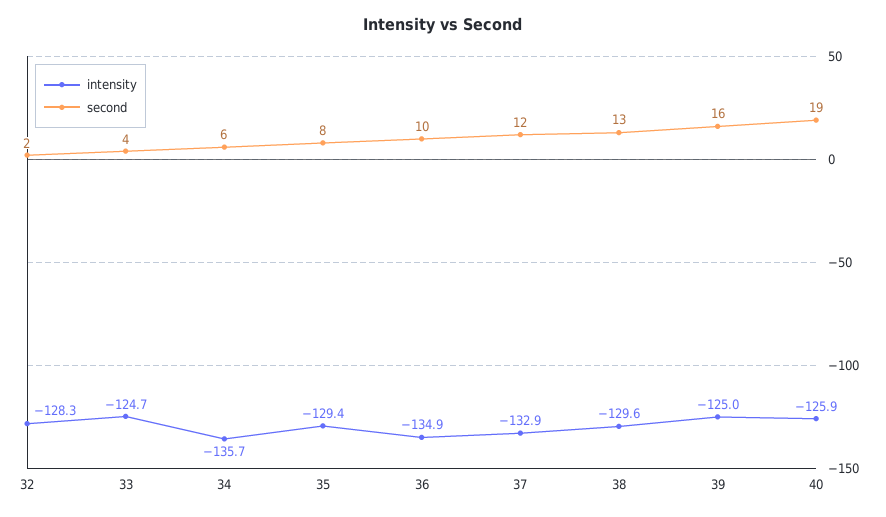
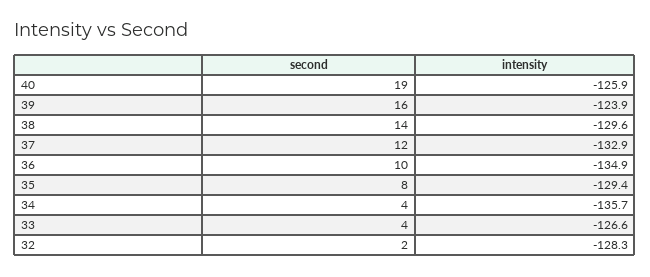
intensity, 33: -124.7 -> -126.6
second, 34: 6 -> 4
second, 38: 13 -> 14
intensity, 39: -125 -> -123.9

